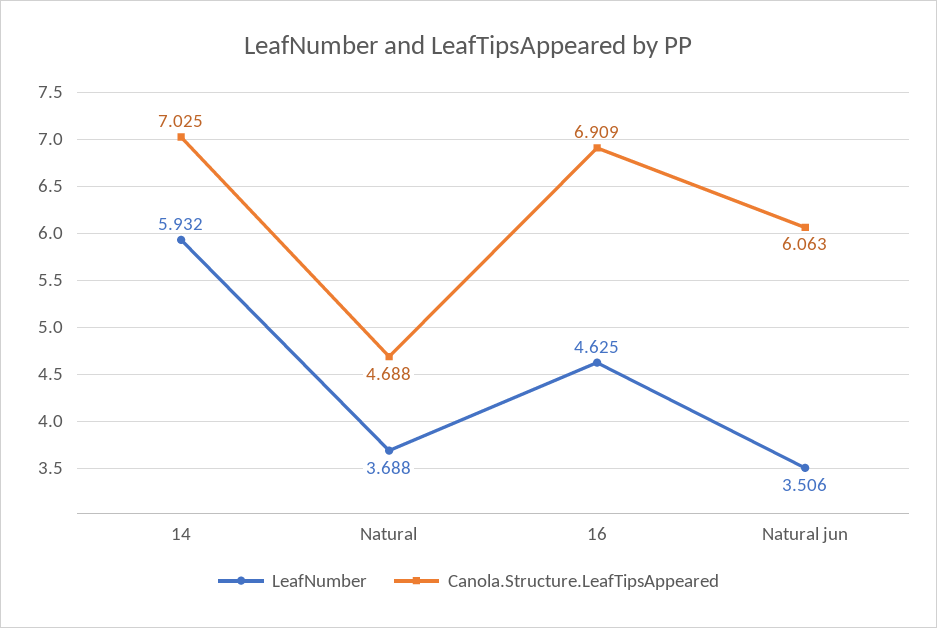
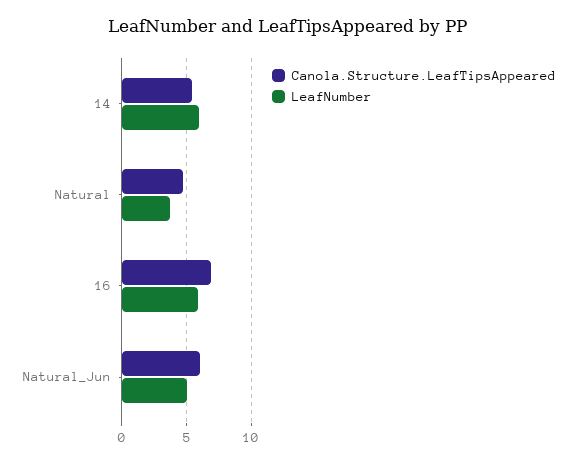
Canola.Structure.LeafTipsAppeared, 14: 7.025 -> 5.5
LeafNumber, 16: 4.625 -> 6
LeafNumber, Natural jun: 3.506 -> 5

